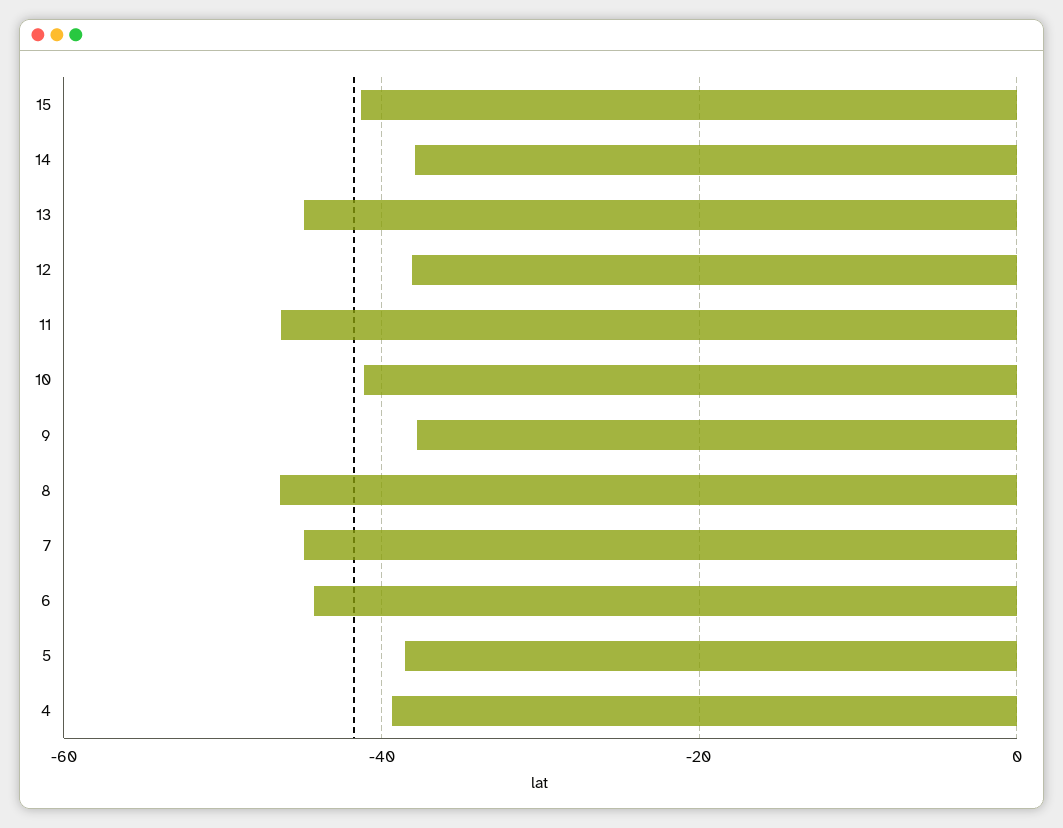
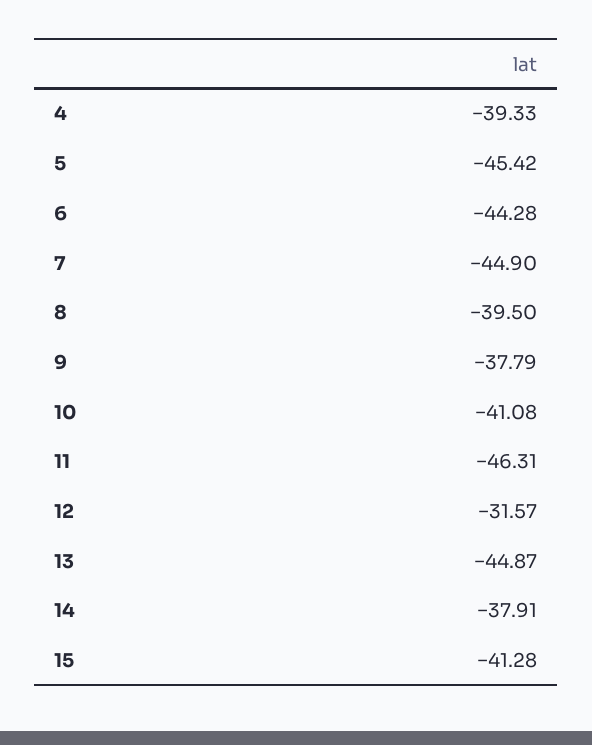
12: -38 -> -31.57
8: -46 -> -39.5
5: -38 -> -45.42

